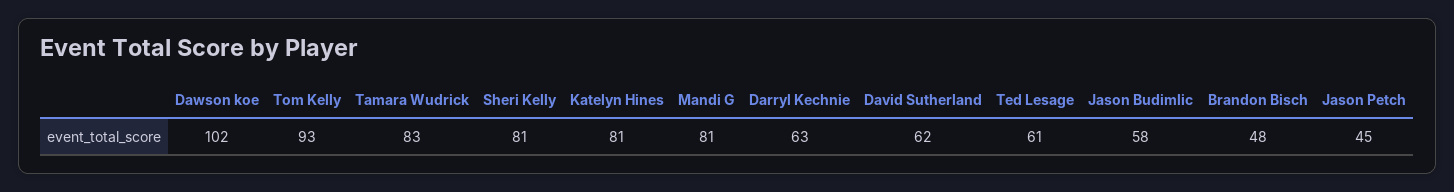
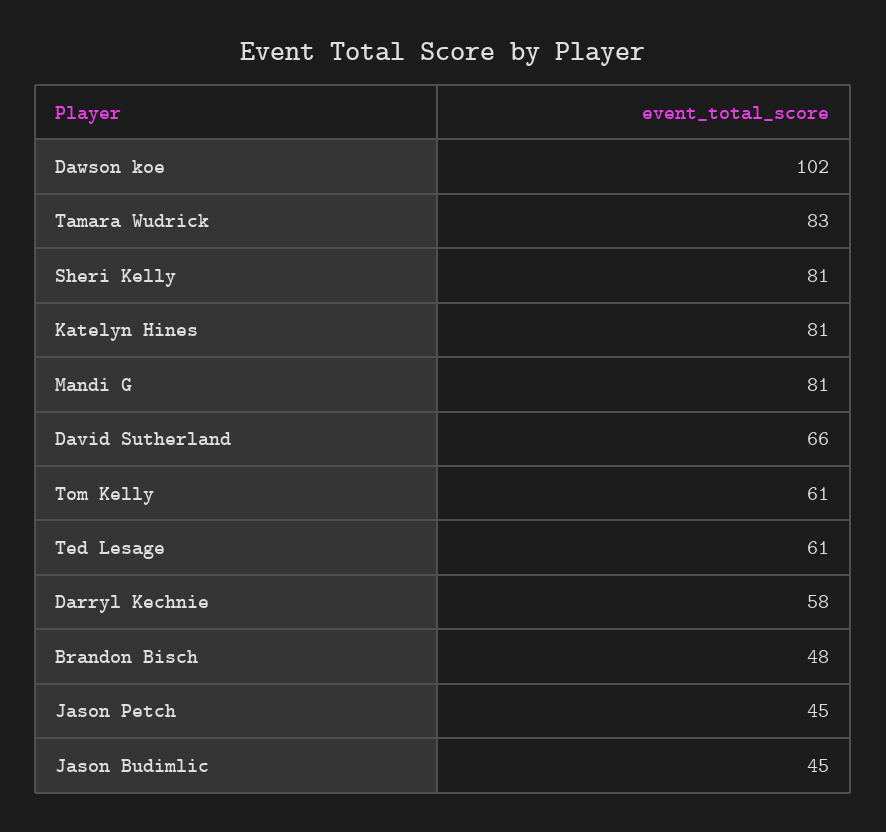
Tom Kelly: 93 -> 61
Darryl Kechnie: 63 -> 58
David Sutherland: 62 -> 66
Jason Budimlic: 58 -> 45

